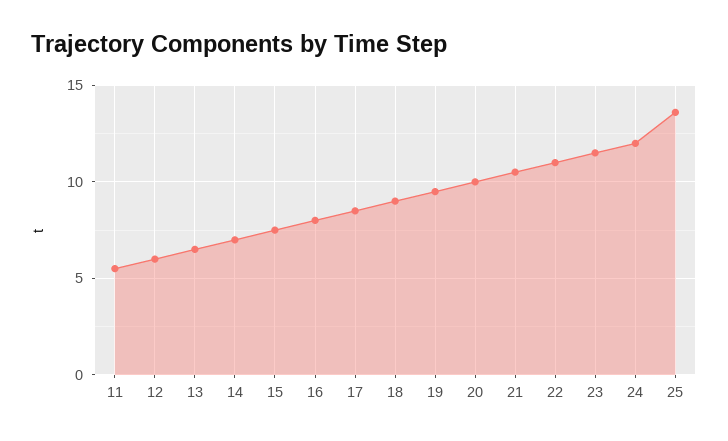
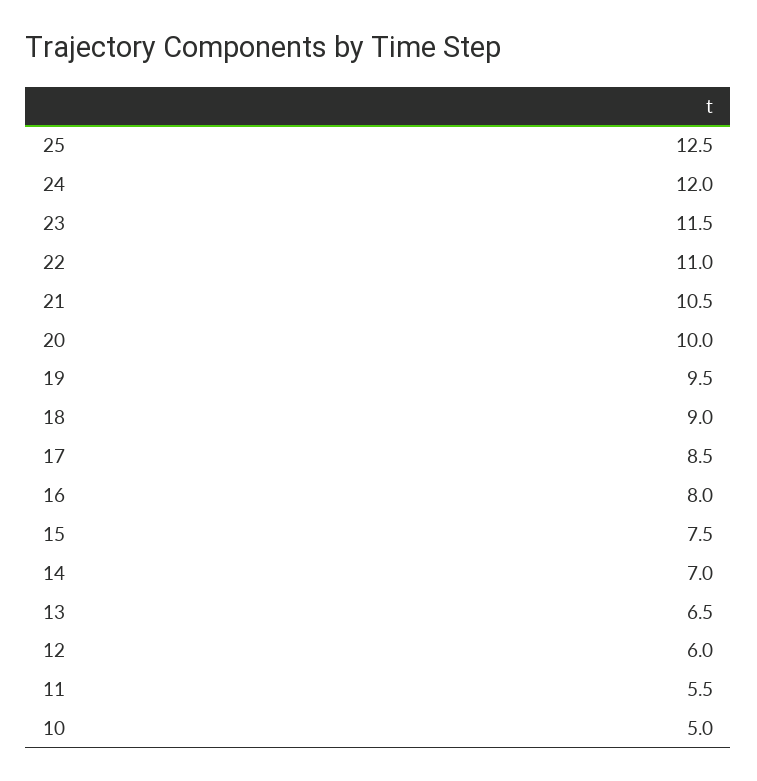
25: 13.5 -> 12.5
10: none -> 5

